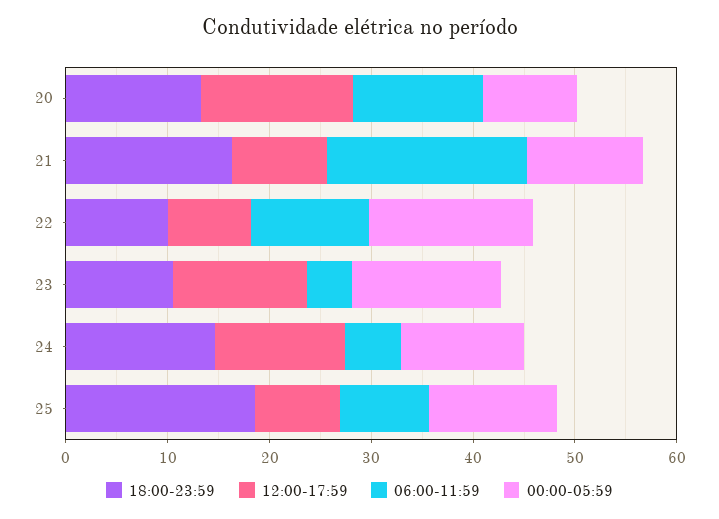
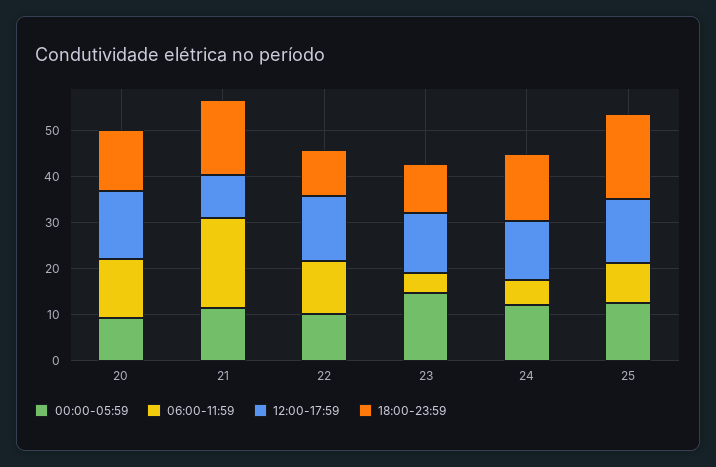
12:00-17:59, 22: 8 -> 14
00:00-05:59, 22: 16 -> 10
12:00-17:59, 25: 8 -> 14

